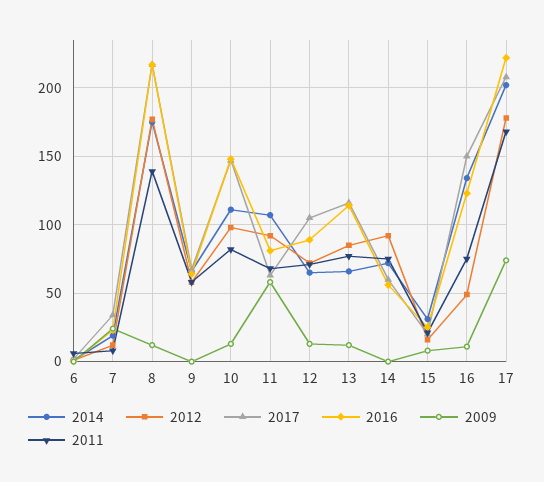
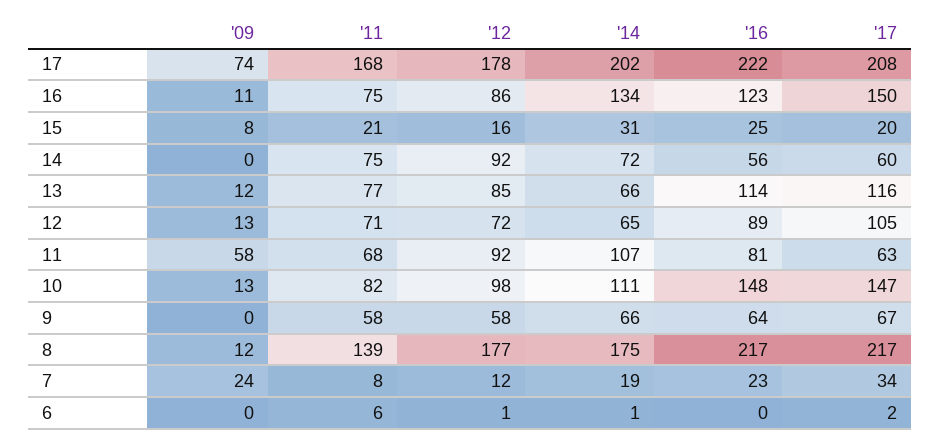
2012, 16: 50 -> 86

